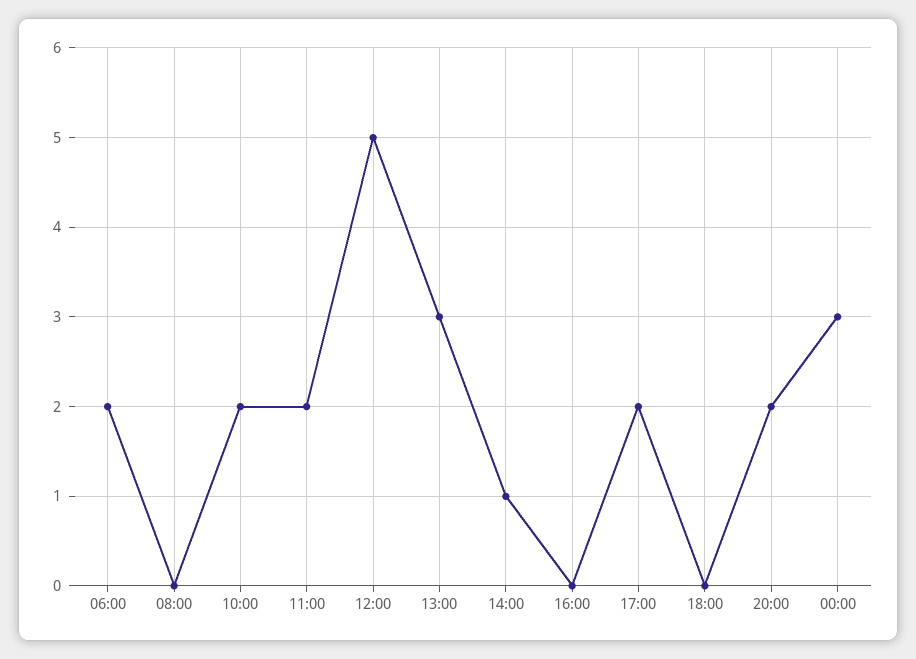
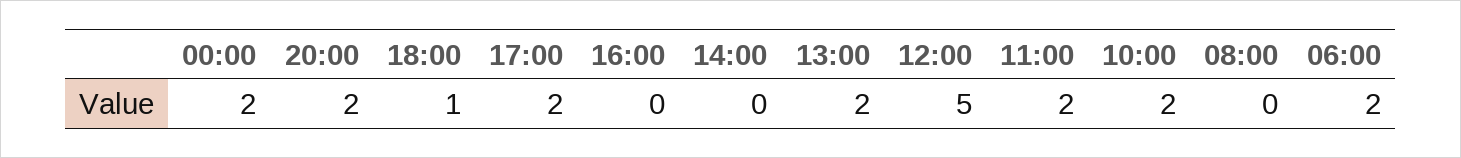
13:00: 3 -> 2
14:00: 1 -> 0
18:00: 0 -> 1
00:00: 3 -> 2

